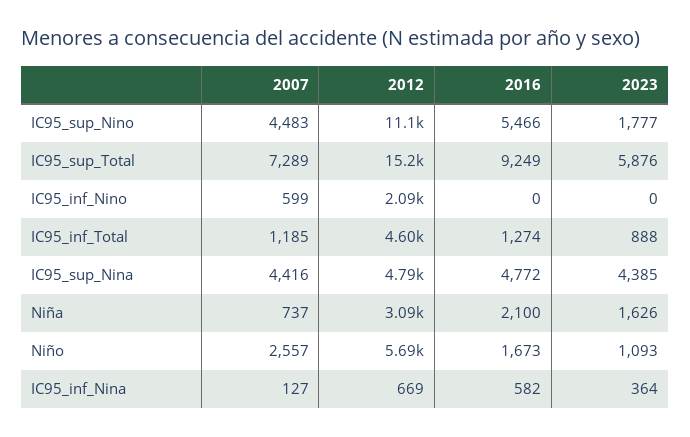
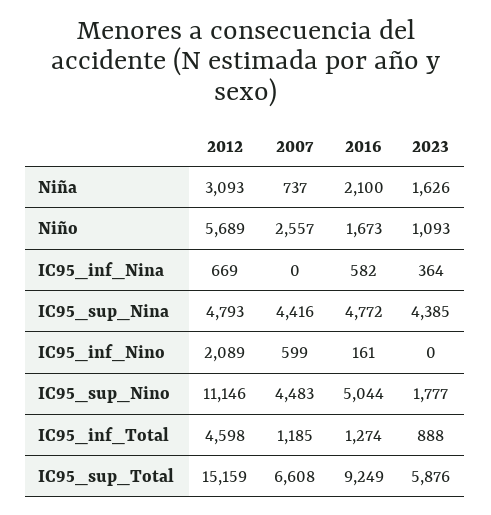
2016, IC95_sup_Nino: 5466 -> 5044
2007, IC95_sup_Total: 7289 -> 6608
2016, IC95_inf_Nino: 0 -> 161
2007, IC95_inf_Nina: 127 -> 0

